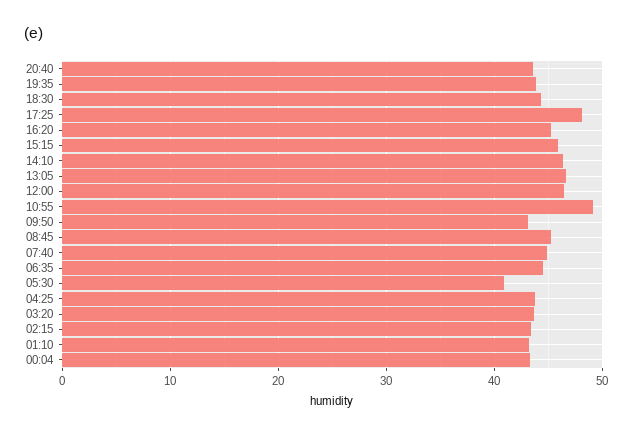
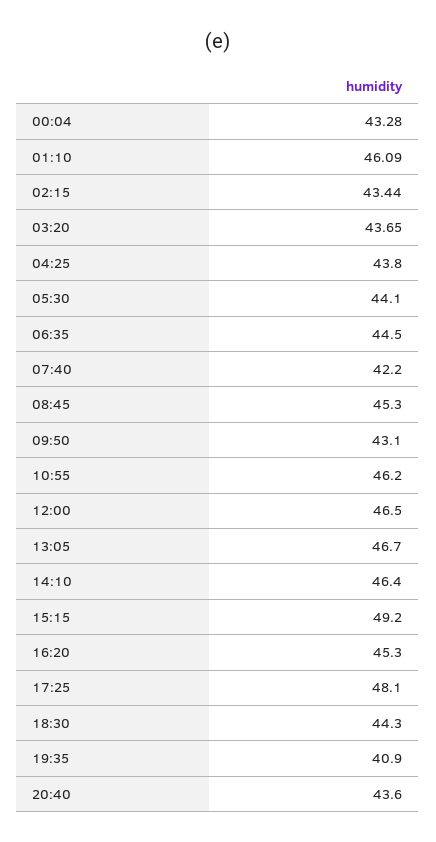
19:35: 44 -> 40.9
15:15: 46 -> 49.2
10:55: 49 -> 46.2
07:40: 45 -> 42.2
05:30: 41 -> 44.1
01:10: 43 -> 46.09

